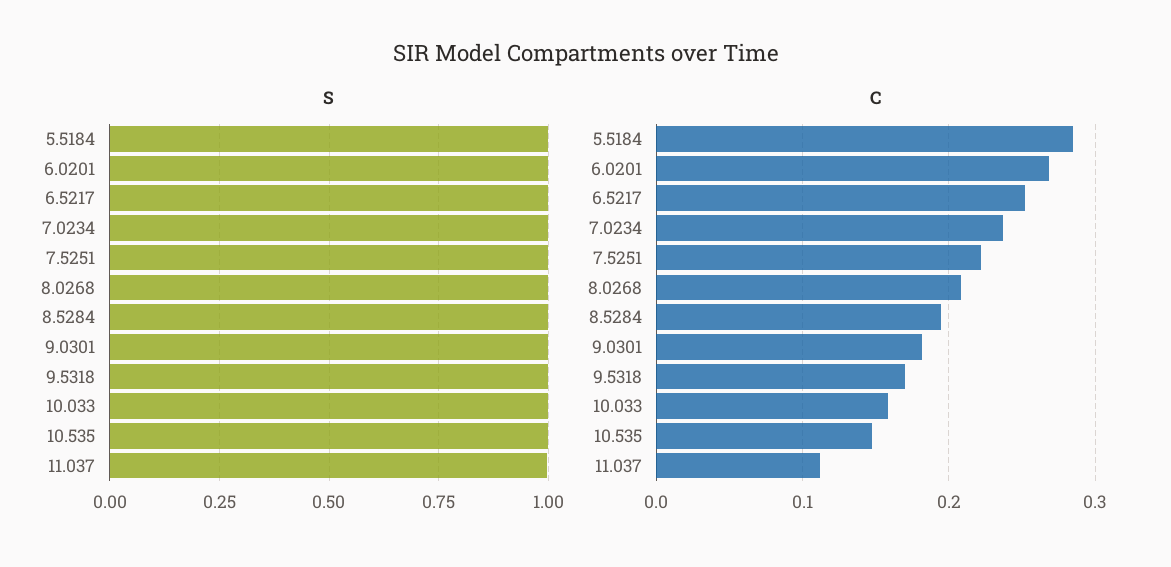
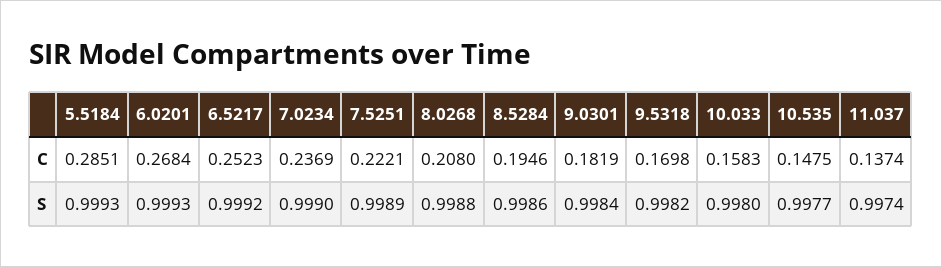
C, 11.037: 0.11 -> 0.1374

